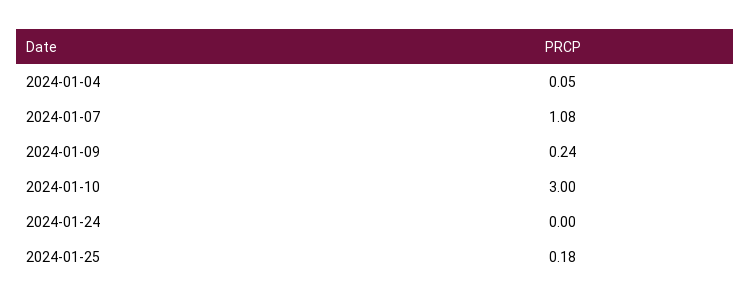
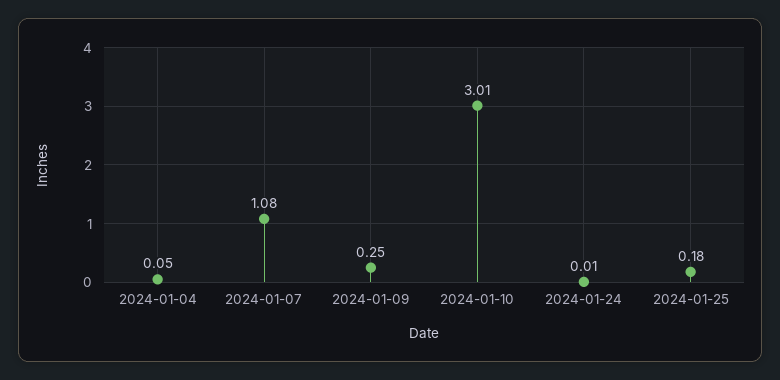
2024-01-09: 0.24 -> 0.25
2024-01-10: 3 -> 3.01
2024-01-24: 0 -> 0.01

